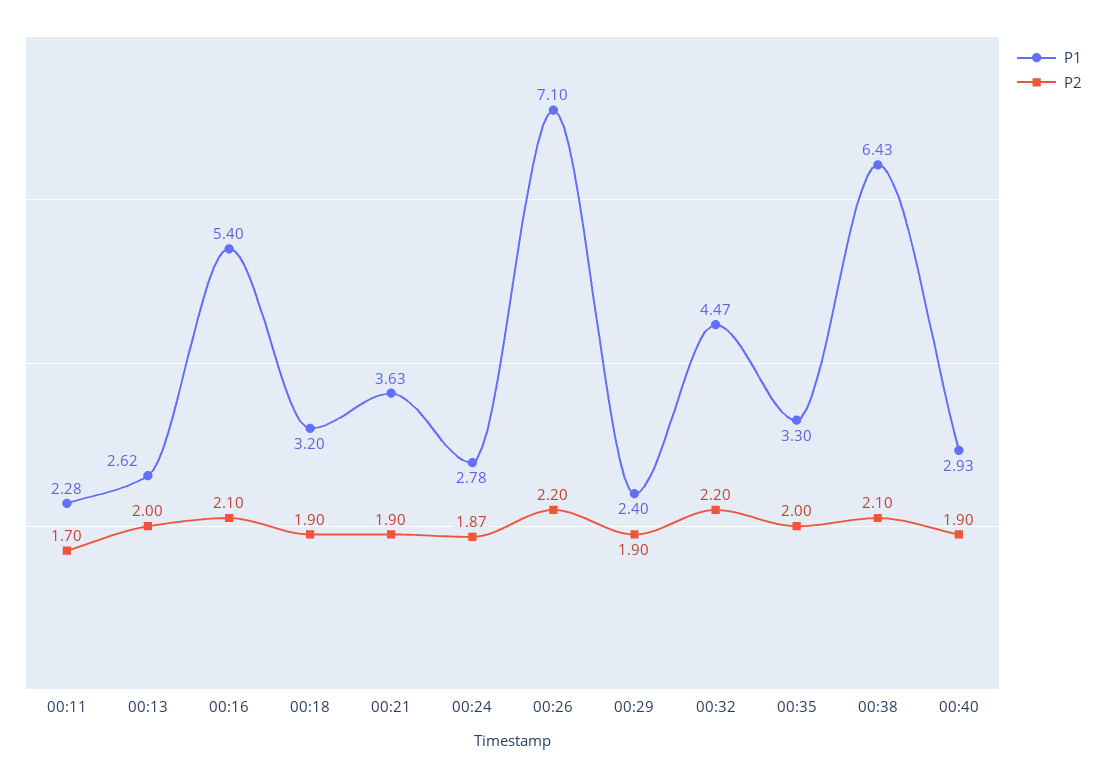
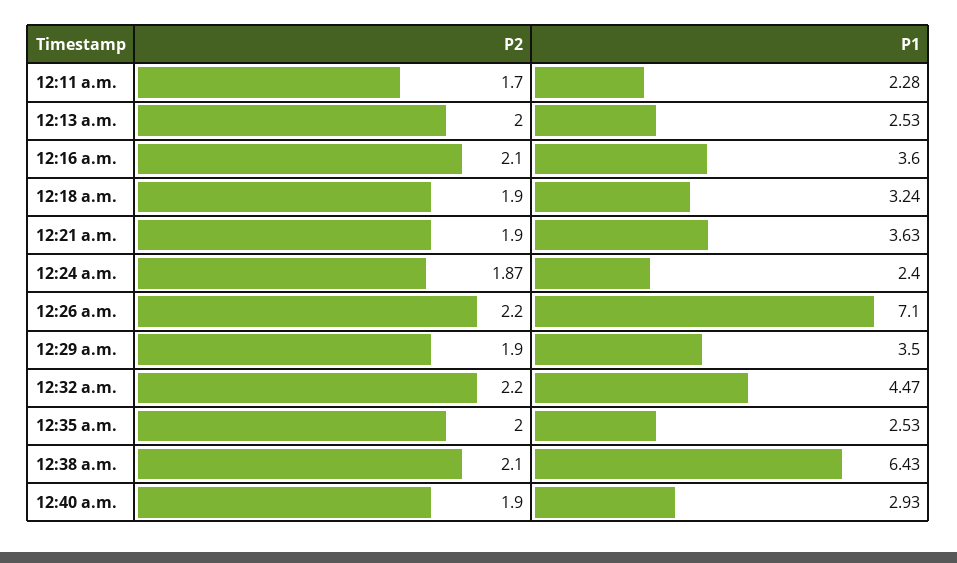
P1, 00:13: 2.62 -> 2.53
P1, 00:16: 5.4 -> 3.6
P1, 00:18: 3.2 -> 3.24
P1, 00:24: 2.78 -> 2.4
P1, 00:29: 2.4 -> 3.5
P1, 00:35: 3.3 -> 2.53

